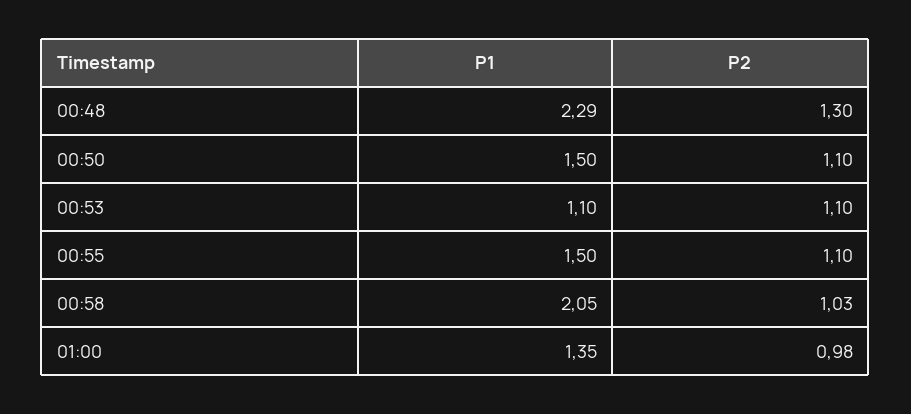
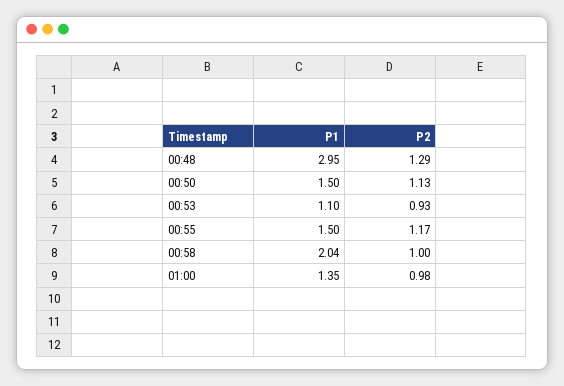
P1, 00:48: 2.29 -> 2.95
P2, 00:48: 1.3 -> 1.29
P2, 00:50: 1.1 -> 1.13
P2, 00:53: 1.1 -> 0.93
P2, 00:55: 1.1 -> 1.17
P1, 00:58: 2.05 -> 2.04
P2, 00:58: 1.03 -> 1

